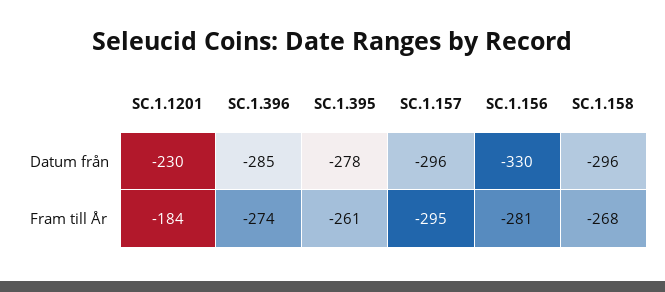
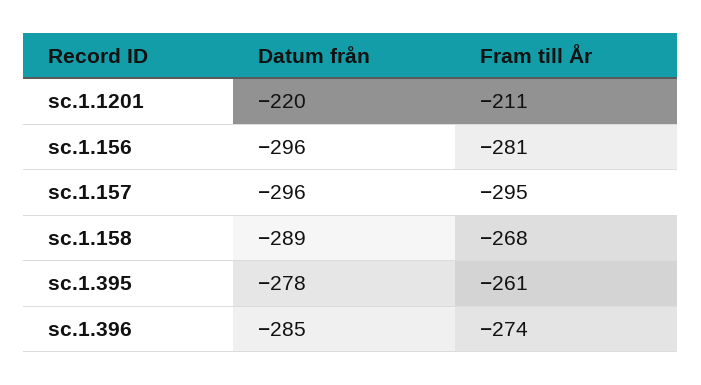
SC.1.1201, Datum från: -230 -> -220
SC.1.156, Datum från: -330 -> -296
SC.1.158, Datum från: -296 -> -289
SC.1.1201, Fram till År: -184 -> -211

